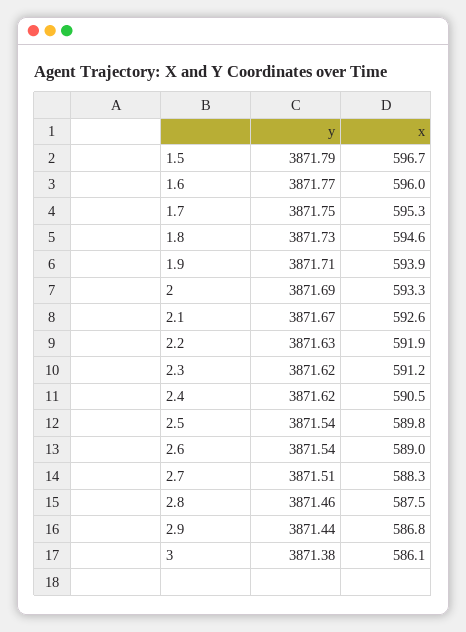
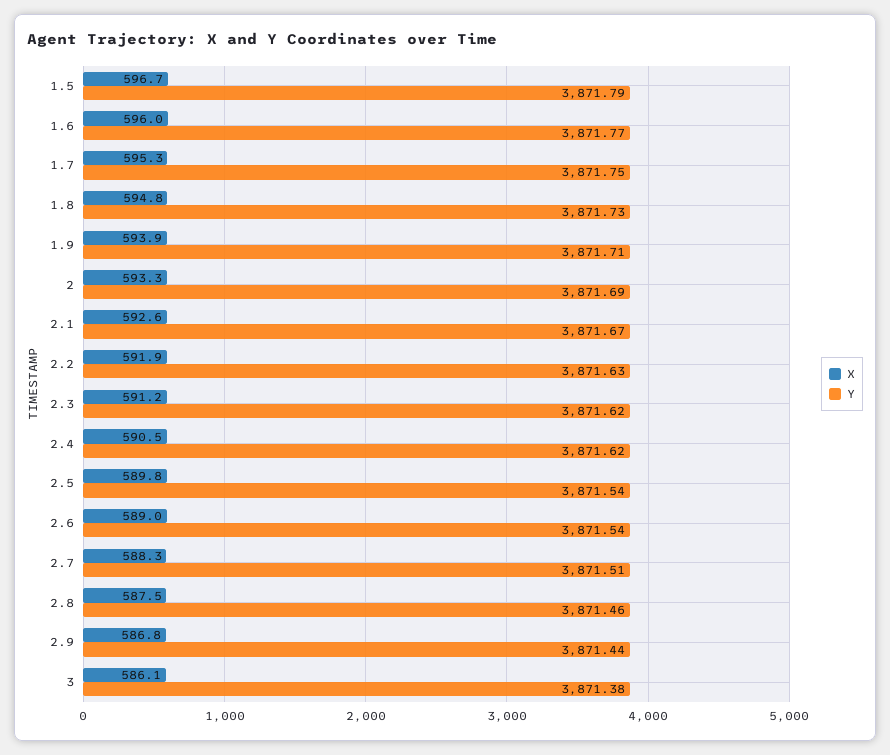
x, 1.8: 594.6 -> 594.8

